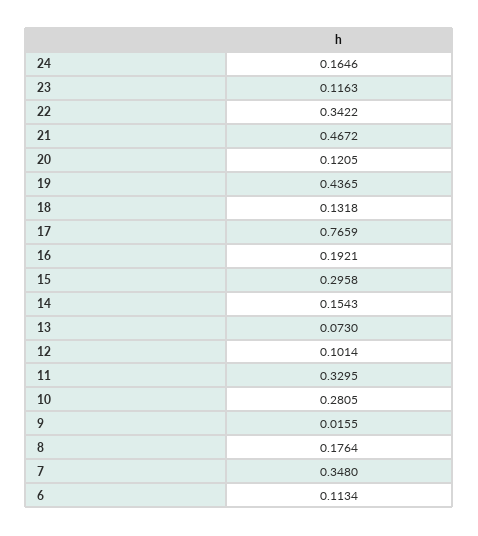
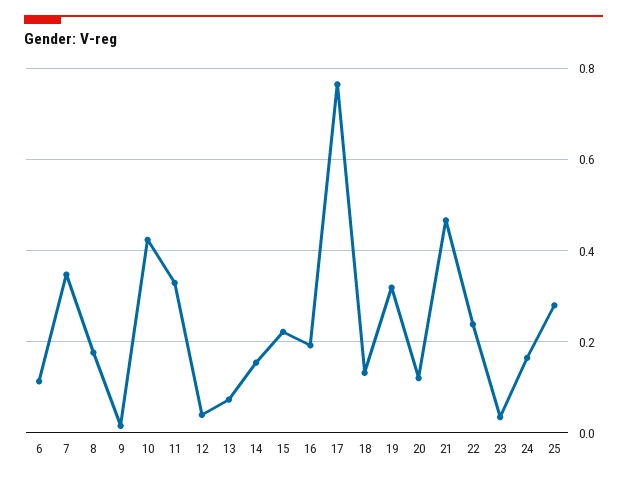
23: 0.1163 -> 0.04
22: 0.3422 -> 0.24
19: 0.4365 -> 0.32
15: 0.2958 -> 0.22
12: 0.1014 -> 0.04
10: 0.2805 -> 0.42
25: none -> 0.28

